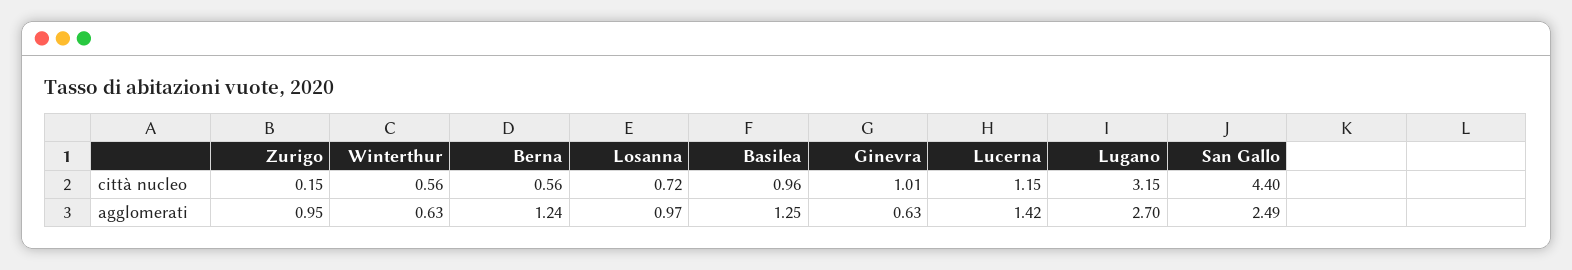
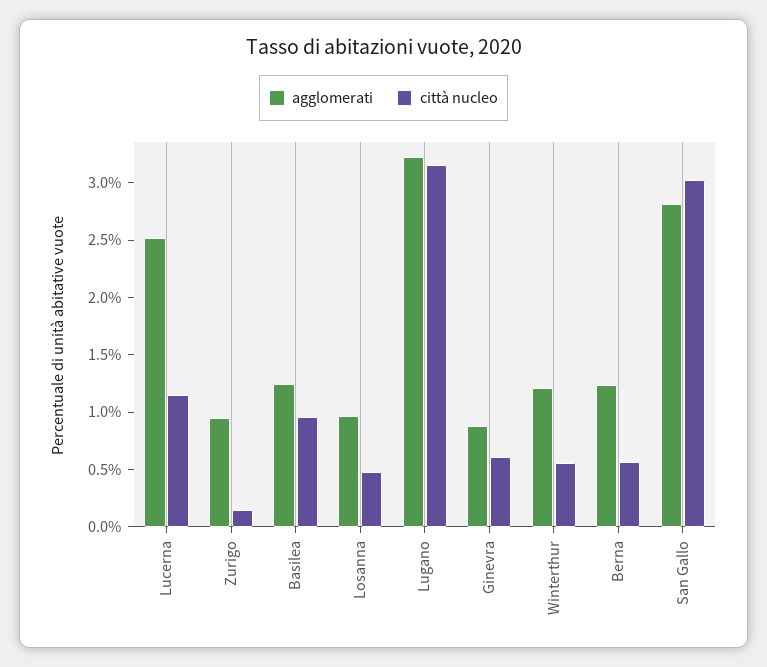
città nucleo, Losanna: 0.72 -> 0.5
città nucleo, Ginevra: 1.01 -> 0.6
città nucleo, San Gallo: 4.4 -> 3
agglomerati, Winterthur: 0.63 -> 1.2
agglomerati, Ginevra: 0.63 -> 0.9
agglomerati, Lucerna: 1.42 -> 2.5
agglomerati, Lugano: 2.7 -> 3.2
agglomerati, San Gallo: 2.49 -> 2.8

